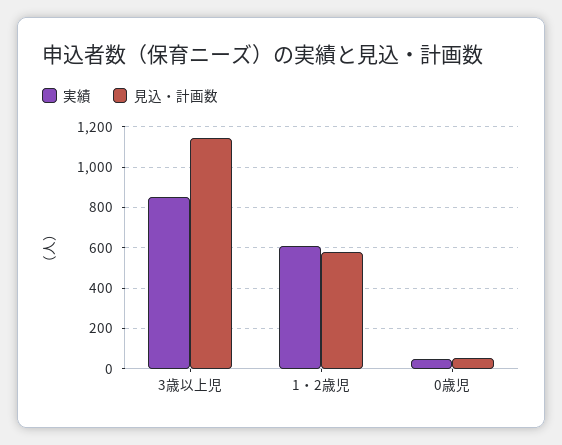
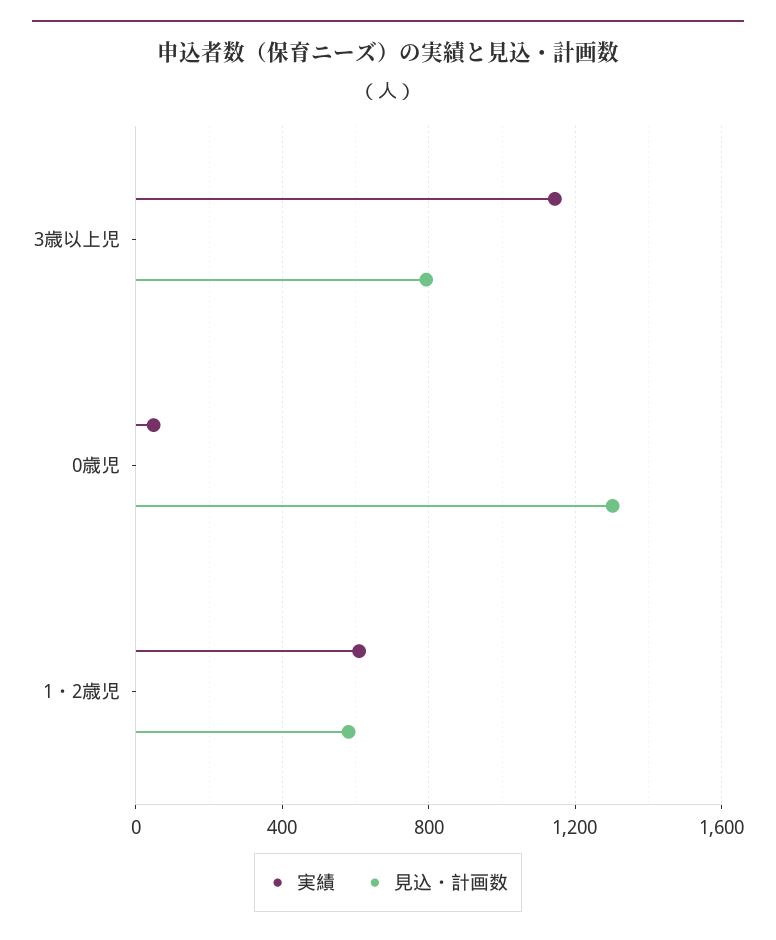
実績, 3歳以上児: 850 -> 1150
見込・計画数, 3歳以上児: 1150 -> 800
見込・計画数, 0歳児: 50 -> 1300

